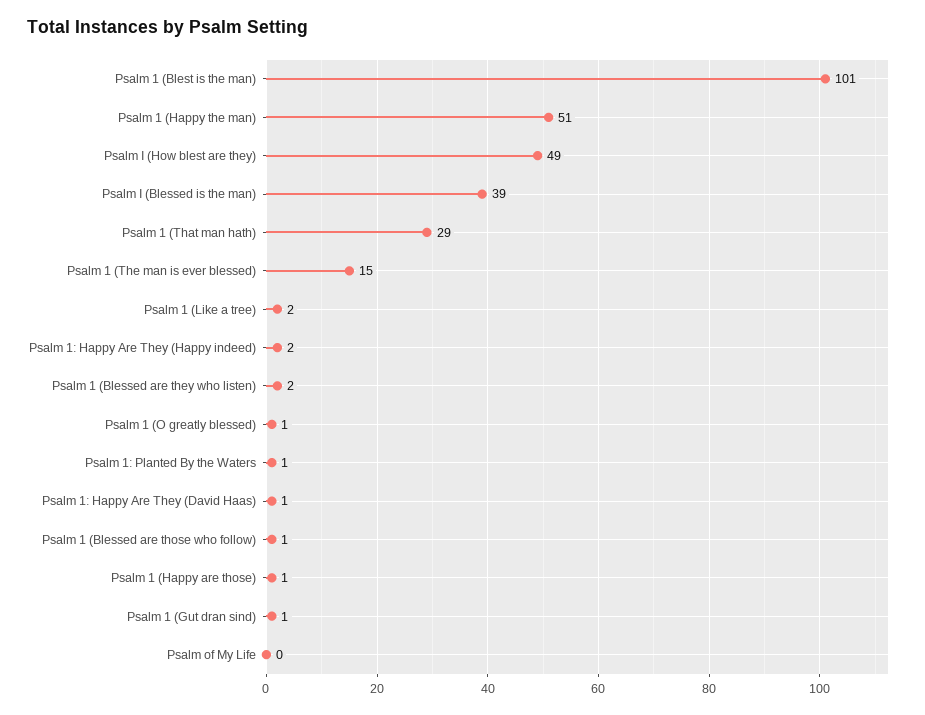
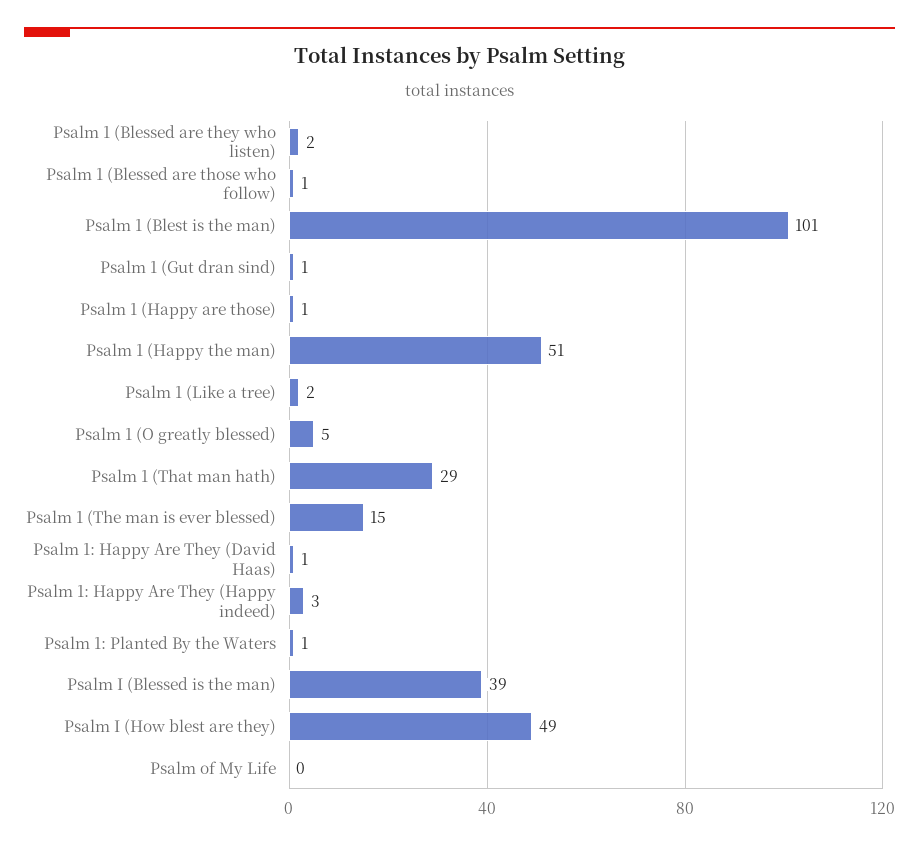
Psalm 1: Happy Are They (Happy indeed): 2 -> 3
Psalm 1 (O greatly blessed): 1 -> 5

